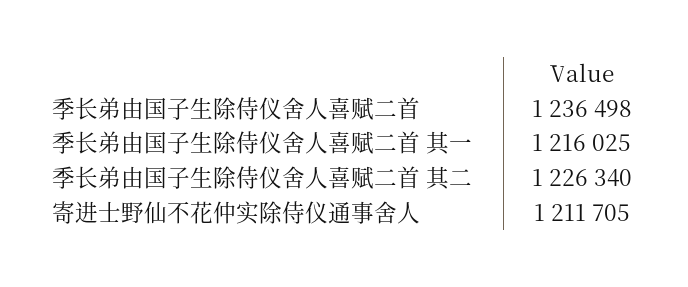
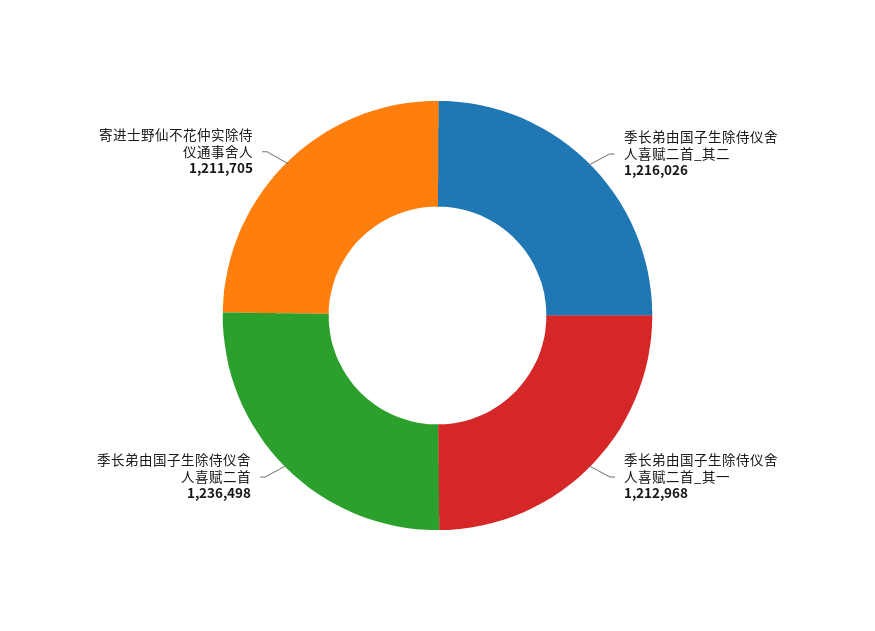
季长弟由国子生除侍仪舍人喜赋二首 其一: 1216025 -> 1212968
季长弟由国子生除侍仪舍人喜赋二首 其二: 1226340 -> 1216026

